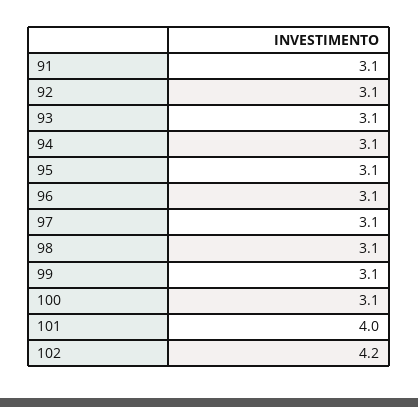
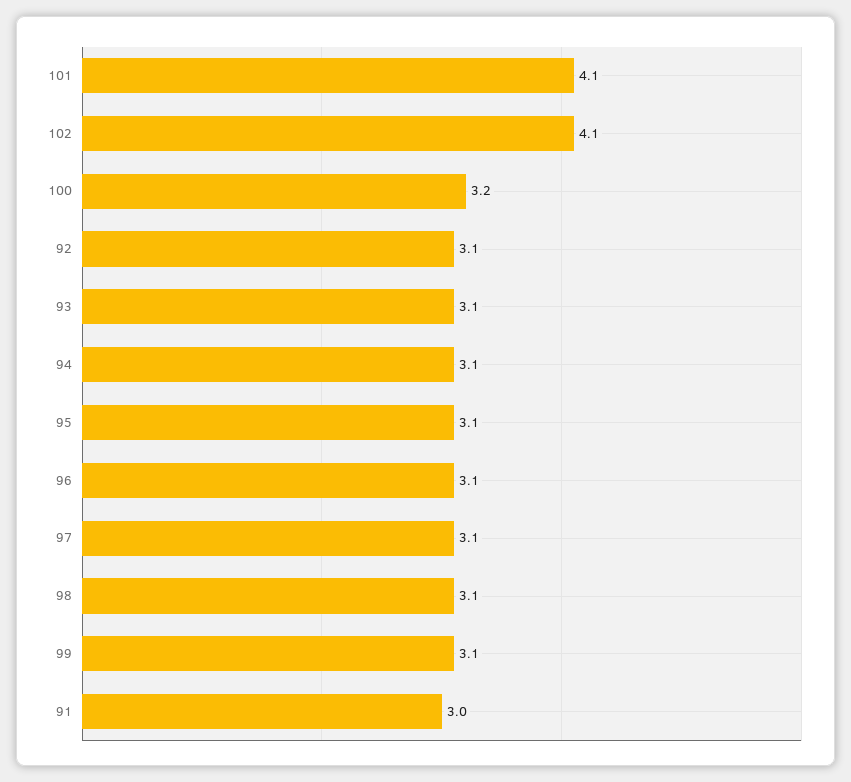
91: 3.1 -> 3
100: 3.1 -> 3.2
101: 4 -> 4.1
102: 4.2 -> 4.1

